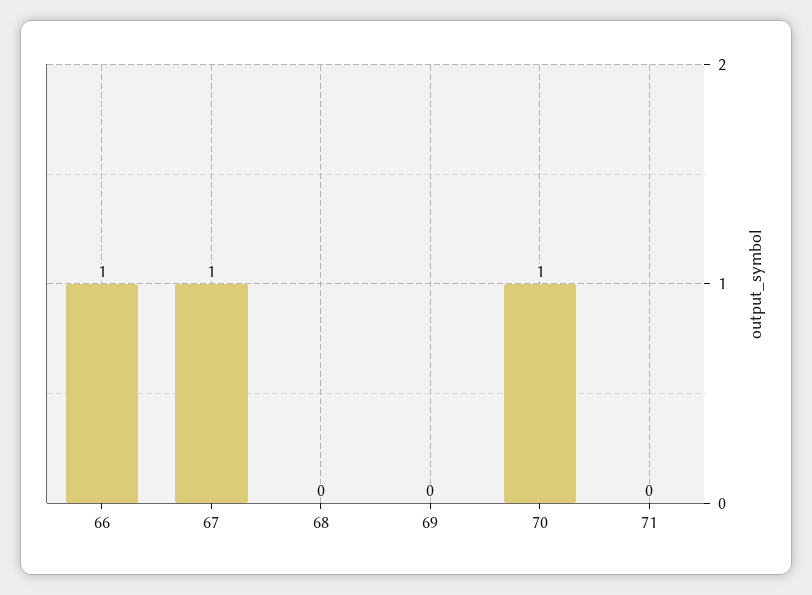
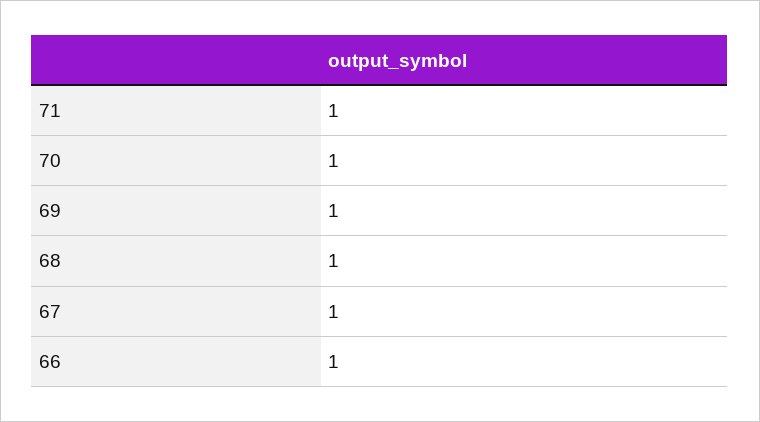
68: 0 -> 1
69: 0 -> 1
71: 0 -> 1

